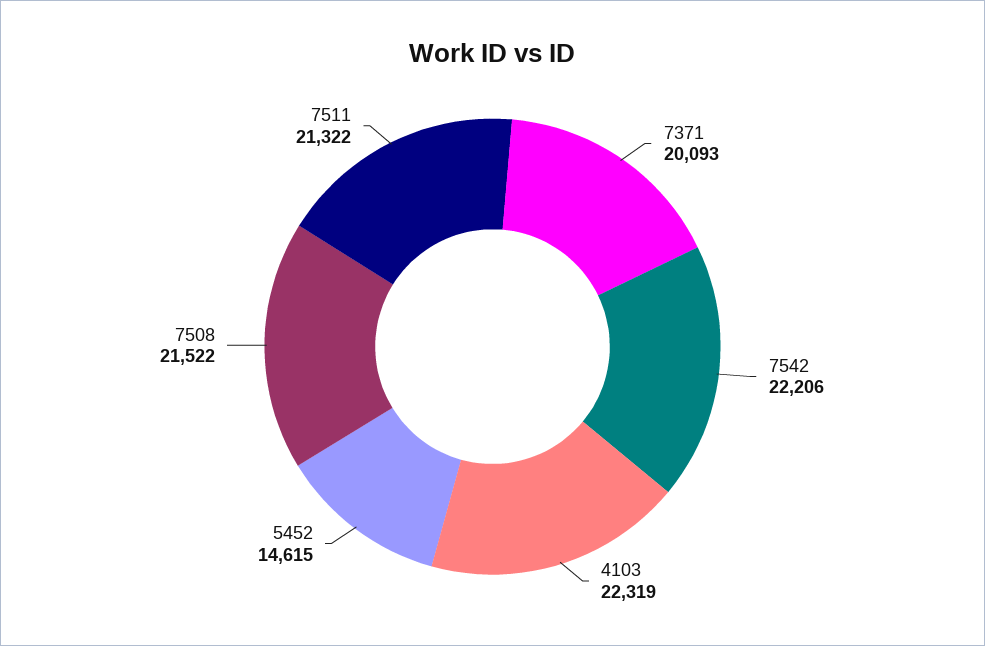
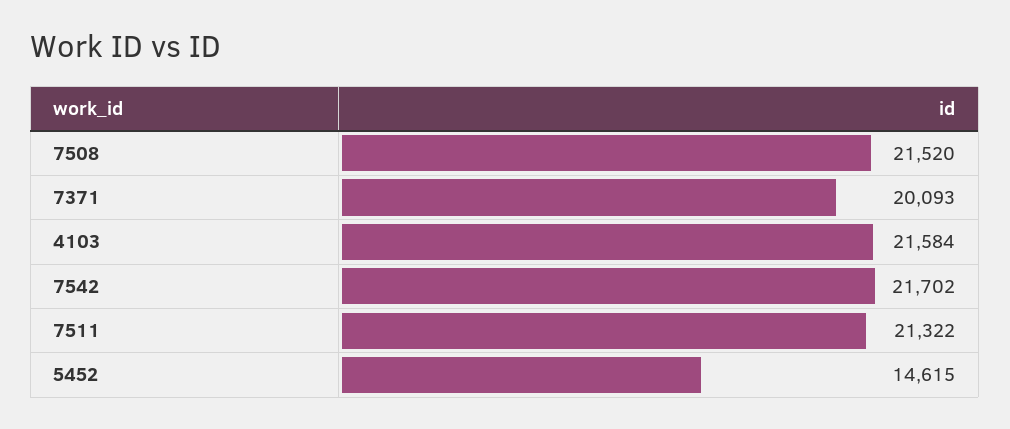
7542: 22206 -> 21702
4103: 22319 -> 21584
7508: 21522 -> 21520

